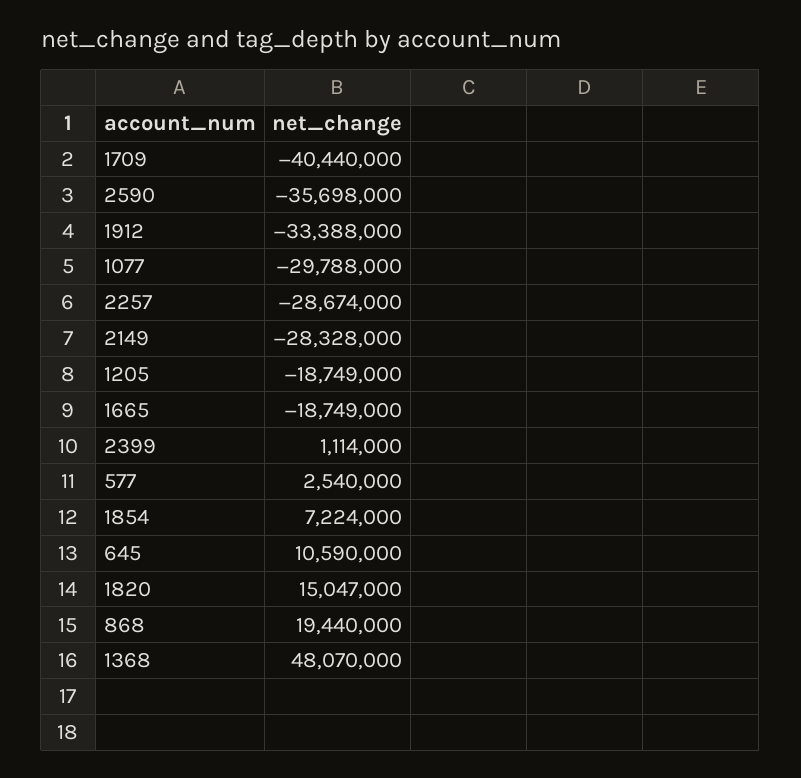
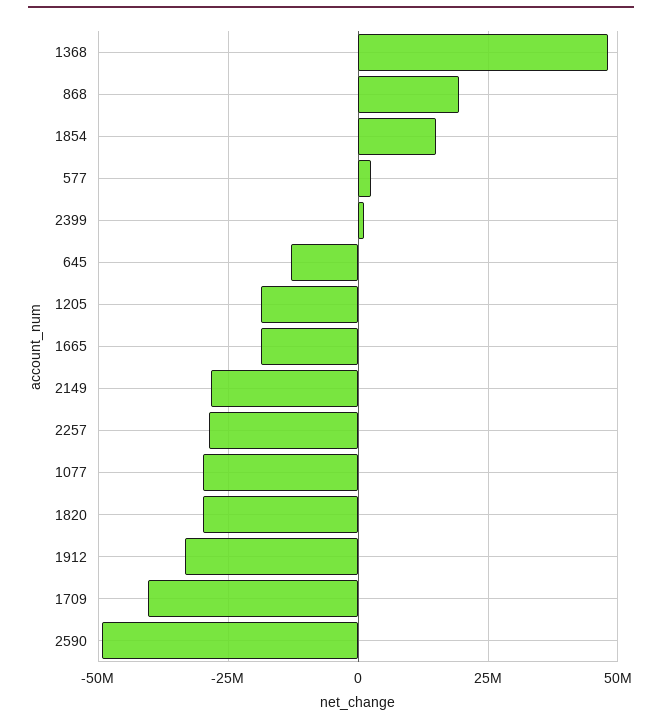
2590: -35698000 -> -50000000
1854: 7224000 -> 15000000
645: 10590000 -> -12500000
1820: 15047000 -> -30000000

